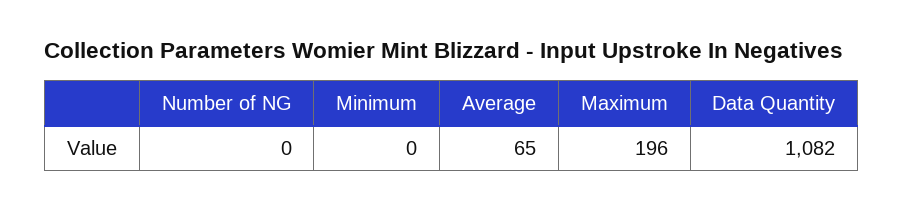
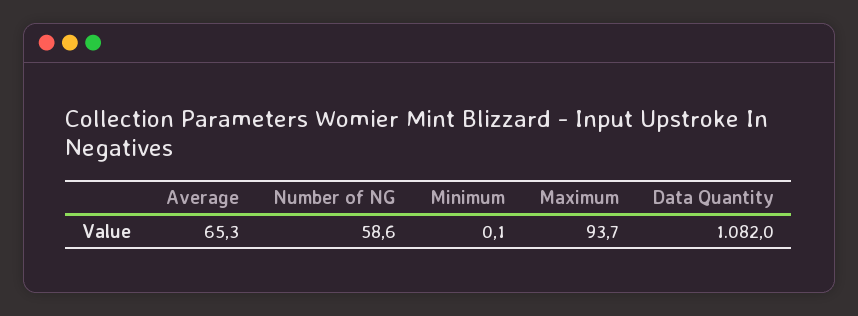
Number of NG: 0 -> 58.6
Maximum: 196 -> 93.7

